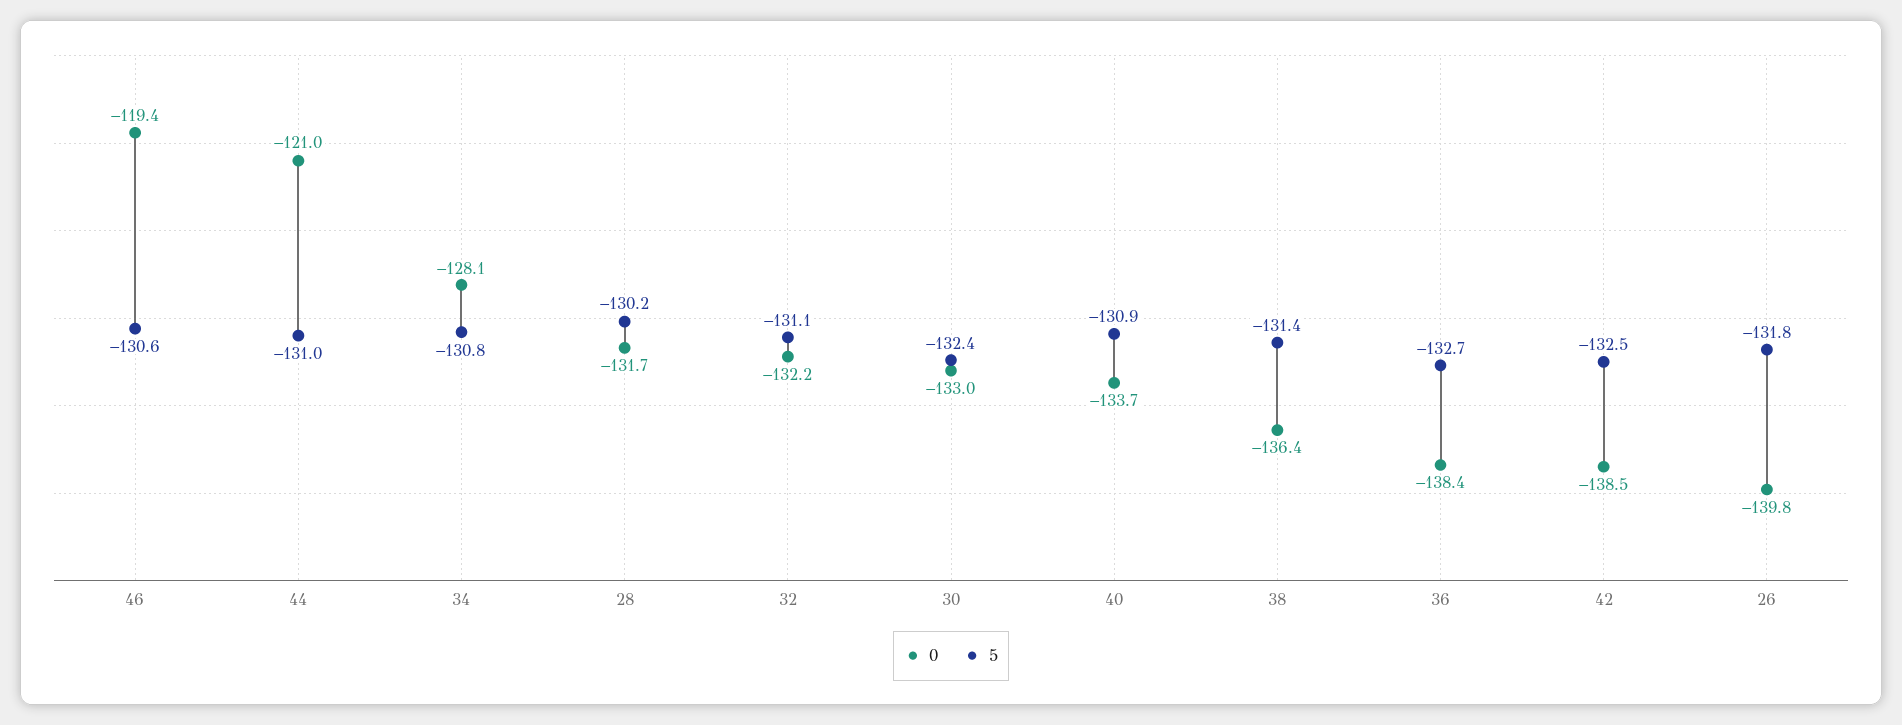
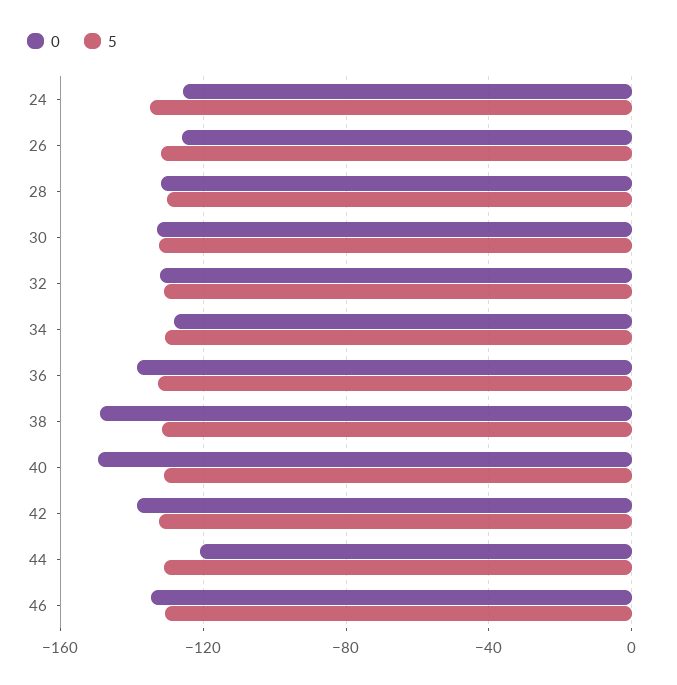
0, 46: -119.4 -> -135
0, 40: -133.7 -> -150
0, 38: -136.4 -> -150
0, 26: -139.8 -> -125
0, 24: none -> -125
5, 24: none -> -135

